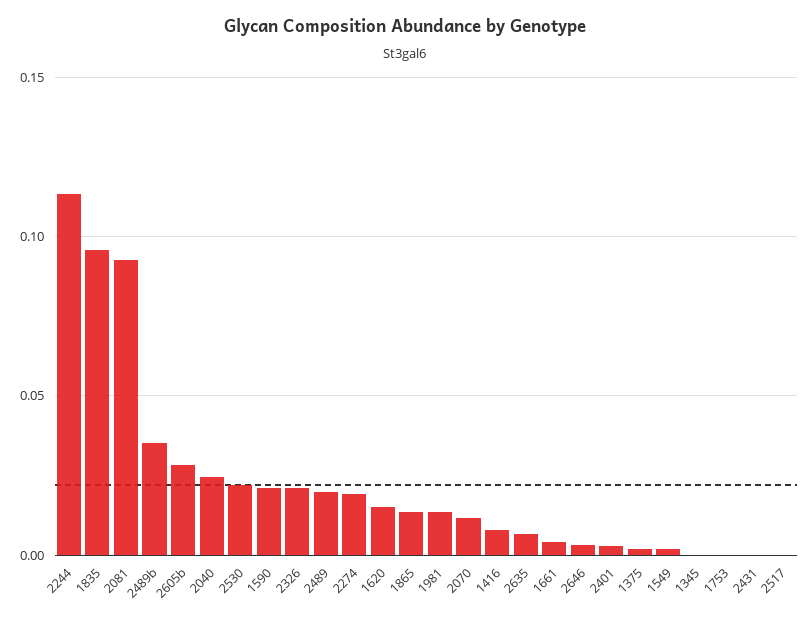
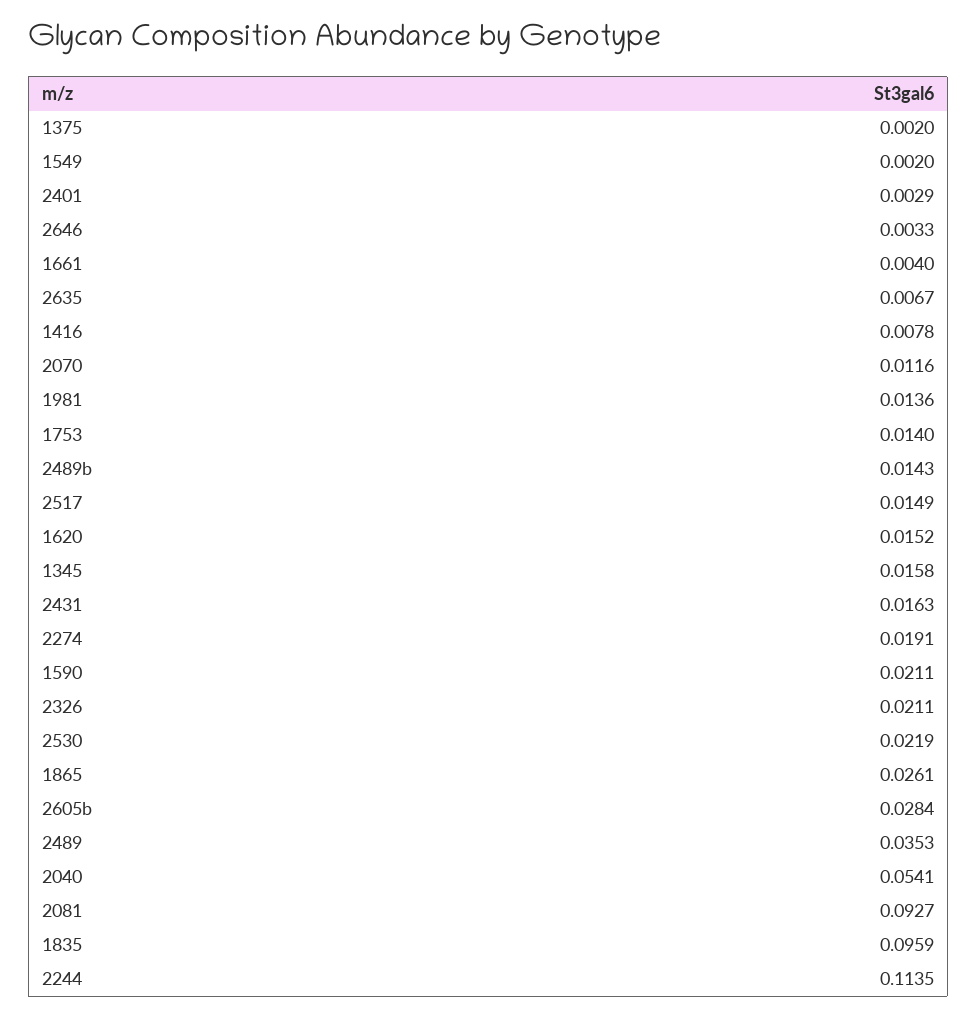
2489b: 0.035 -> 0.0143
2040: 0.025 -> 0.0541
2489: 0.02 -> 0.0353
1865: 0.015 -> 0.0261
1345: 0 -> 0.0158
1753: 0 -> 0.014
2431: 0 -> 0.0163
2517: 0 -> 0.0149

